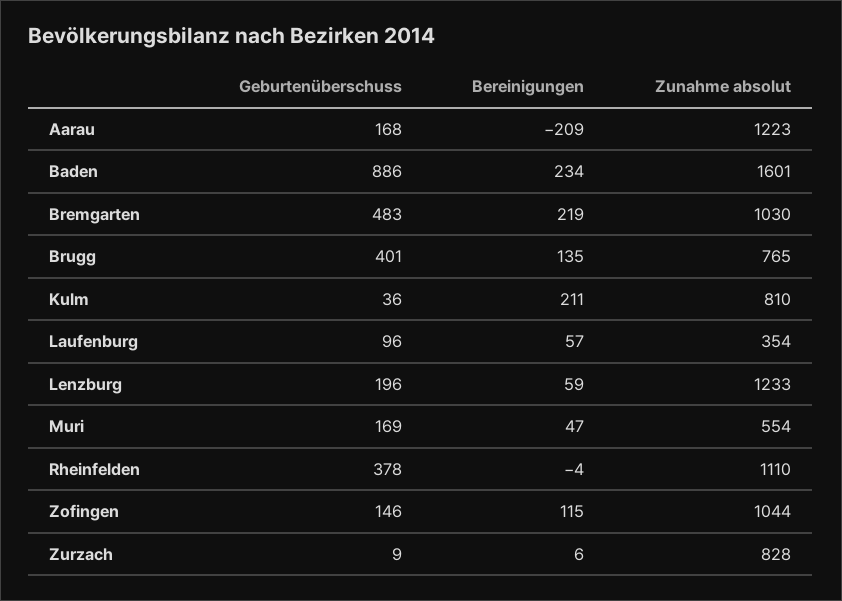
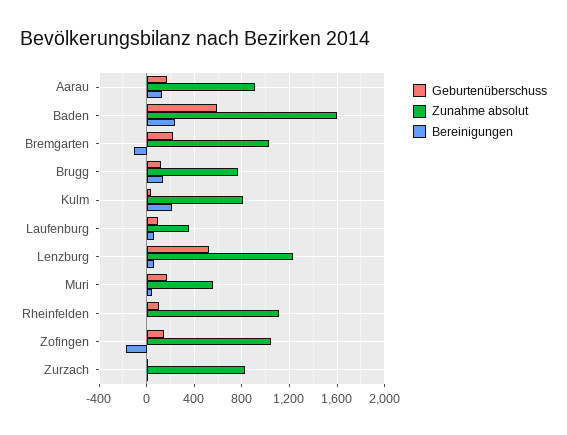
Bereinigungen, Aarau: -209 -> 100
Zunahme absolut, Aarau: 1223 -> 900
Geburtenüberschuss, Baden: 886 -> 600
Geburtenüberschuss, Bremgarten: 483 -> 200
Bereinigungen, Bremgarten: 219 -> -100
Geburtenüberschuss, Brugg: 401 -> 100
Geburtenüberschuss, Lenzburg: 196 -> 500
Geburtenüberschuss, Rheinfelden: 378 -> 100
Bereinigungen, Zofingen: 115 -> -200

